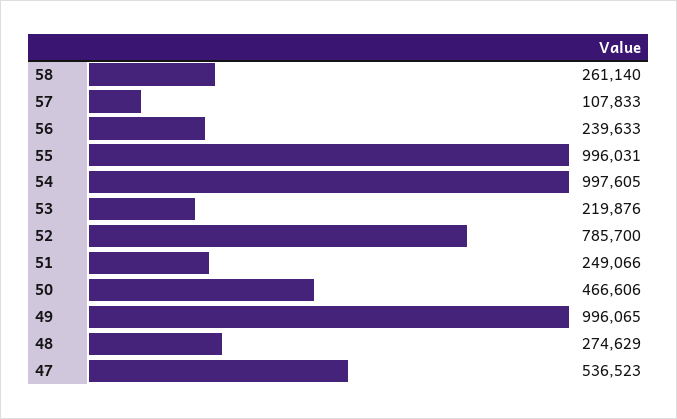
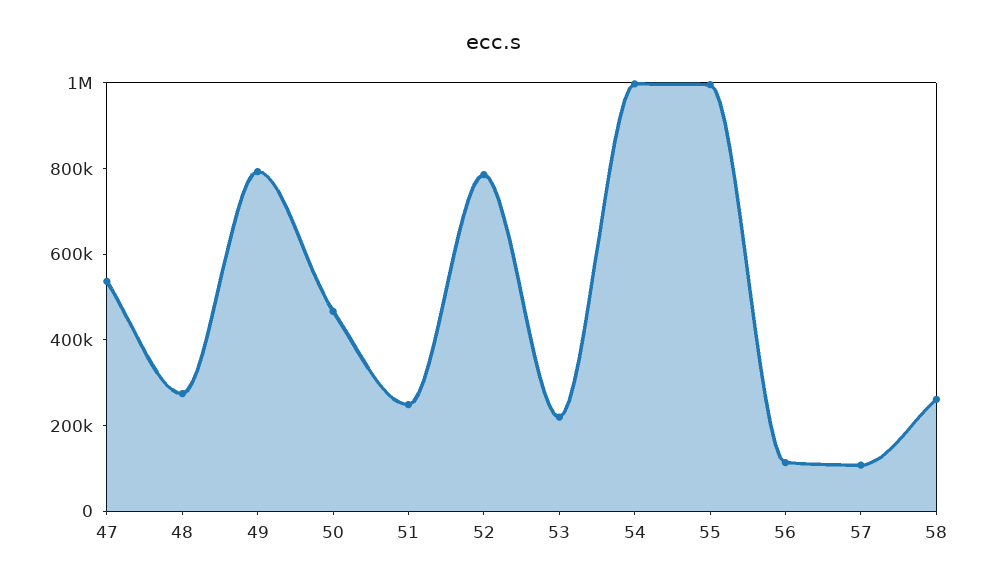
56: 239633 -> 100000
49: 996065 -> 800000

